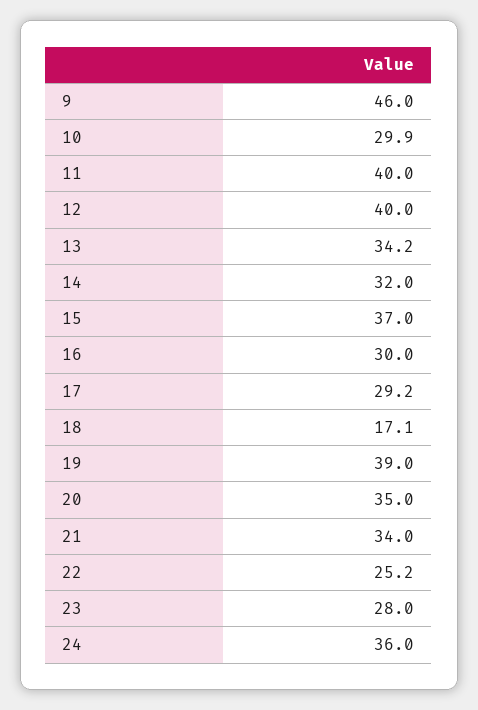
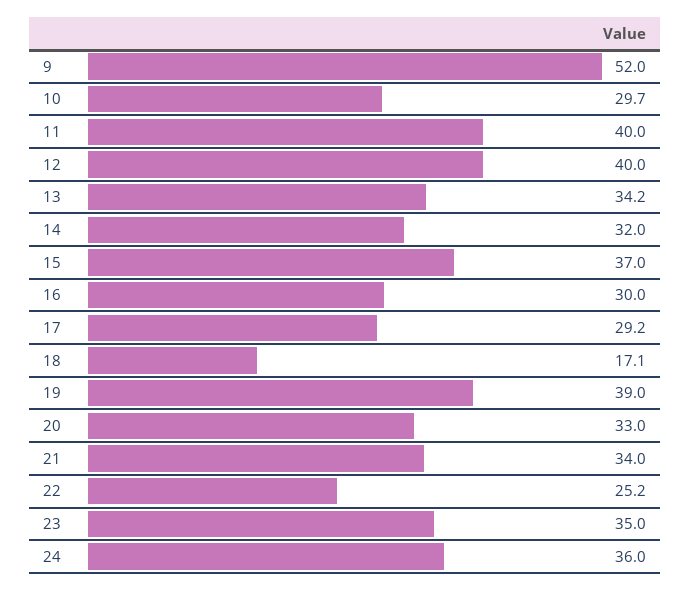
9: 46 -> 52
10: 29.9 -> 29.7
20: 35 -> 33
23: 28 -> 35

